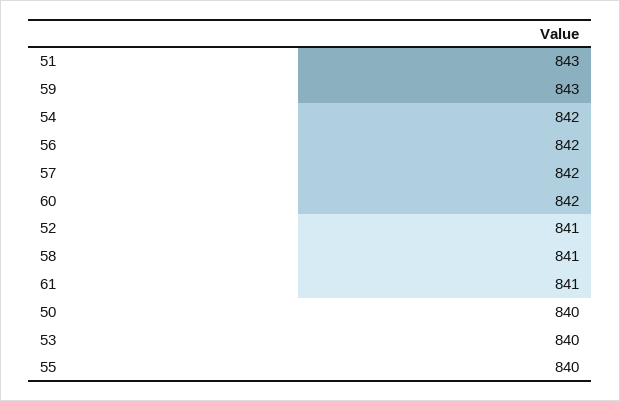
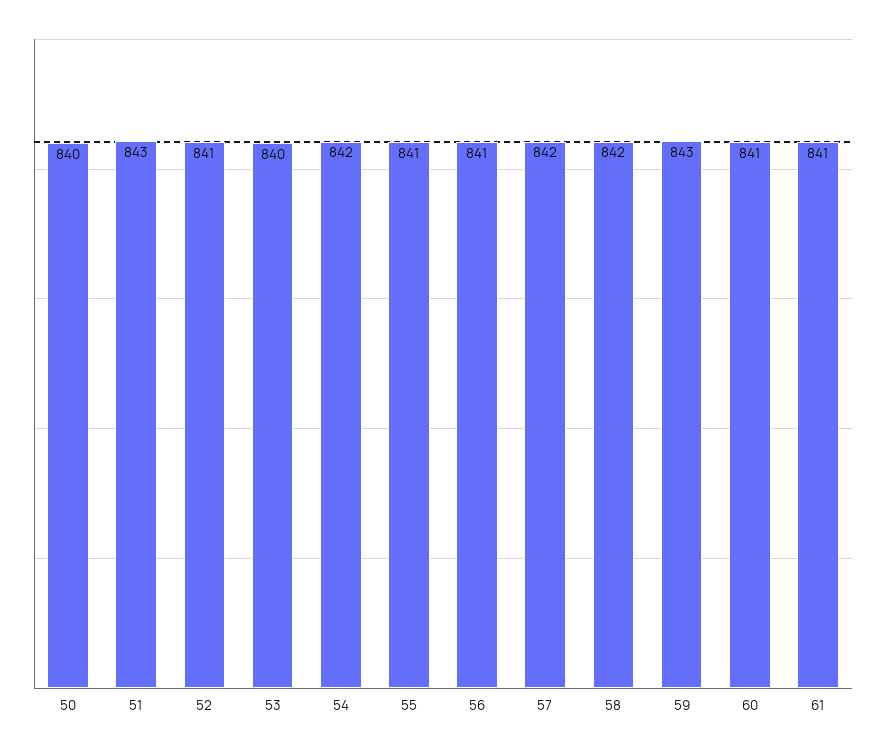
56: 842 -> 841
60: 842 -> 841
58: 841 -> 842
55: 840 -> 841

